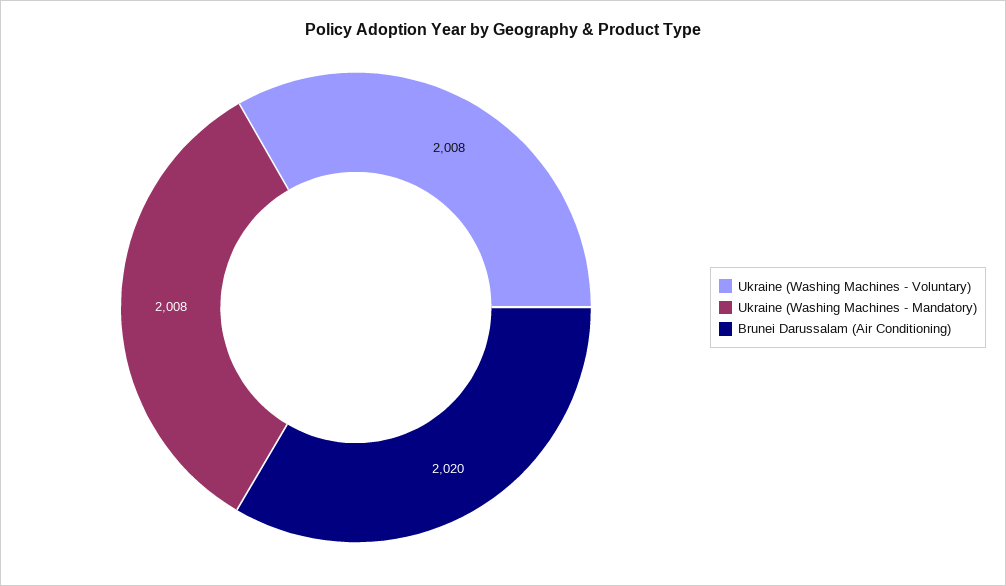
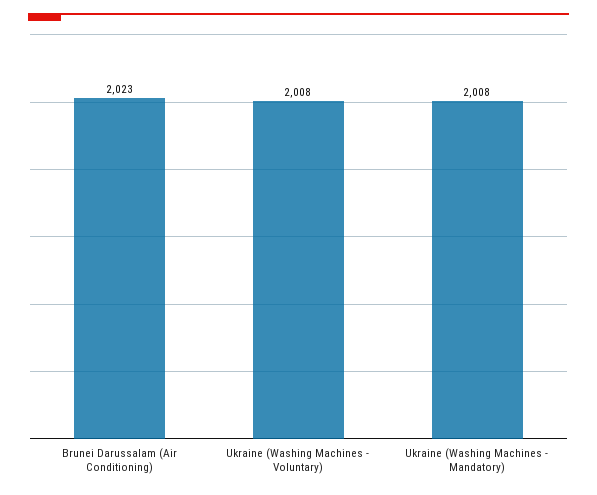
Brunei Darussalam (Air Conditioning): 2020 -> 2023

